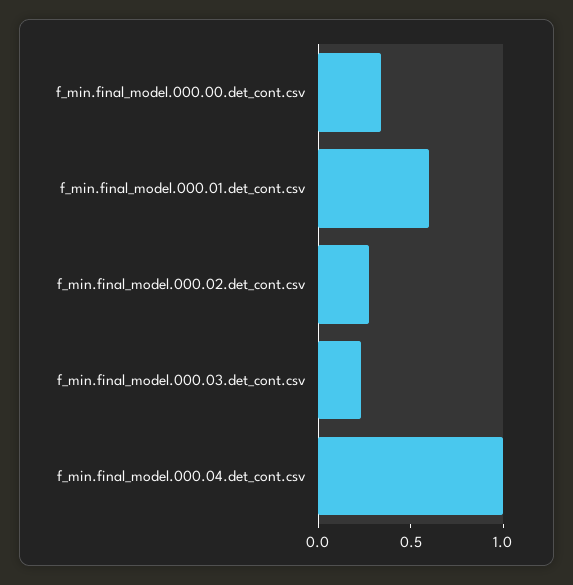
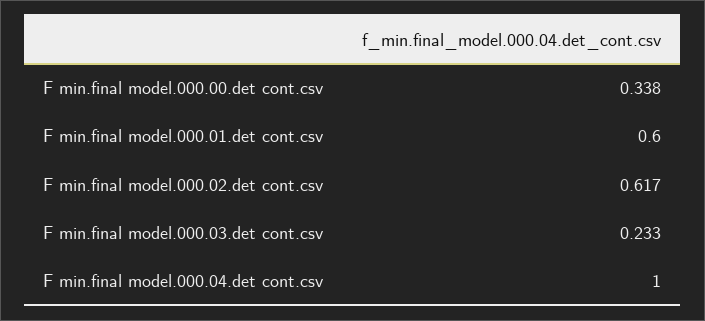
f_min.final_model.000.02.det_cont.csv: 0.3 -> 0.617

